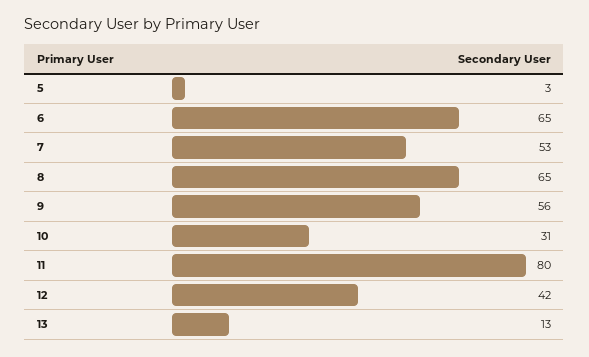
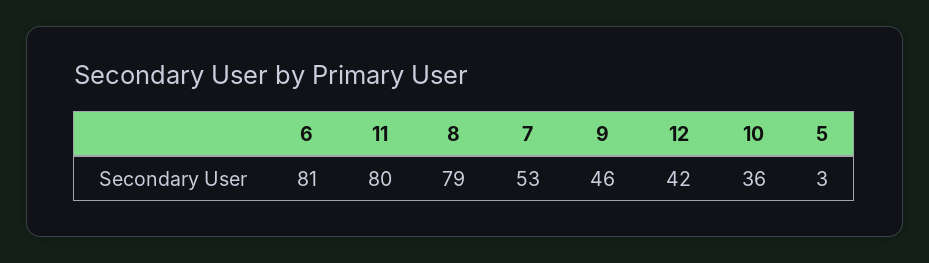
6: 65 -> 81
8: 65 -> 79
9: 56 -> 46
10: 31 -> 36
13: 13 -> none

